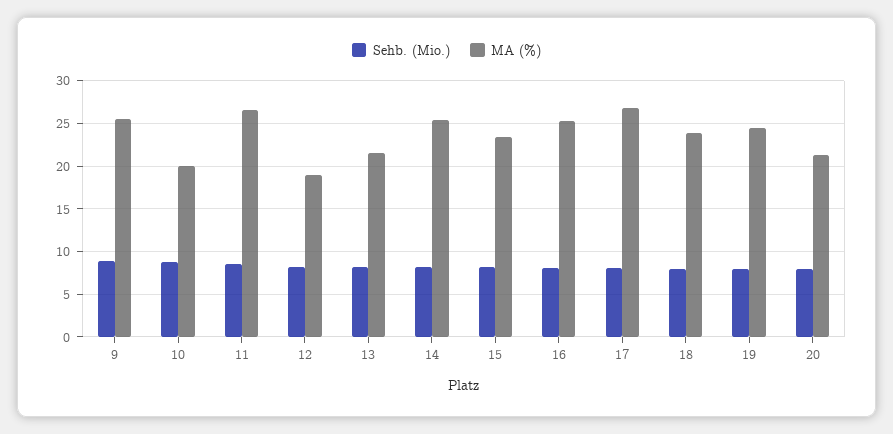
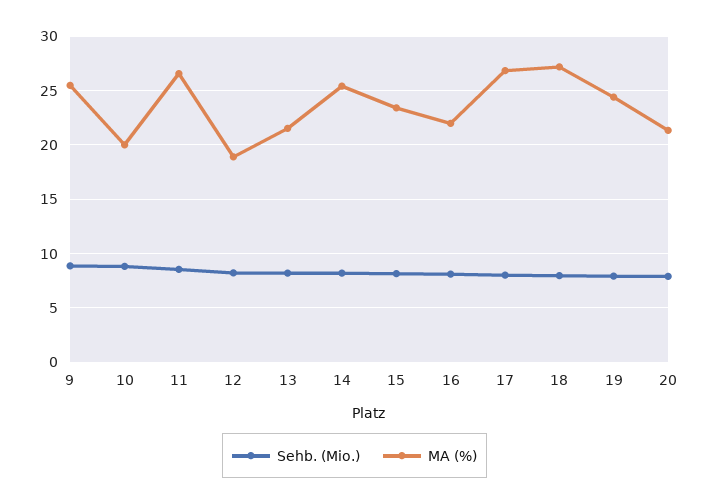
MA (%), 16: 25 -> 22
MA (%), 18: 24 -> 27

